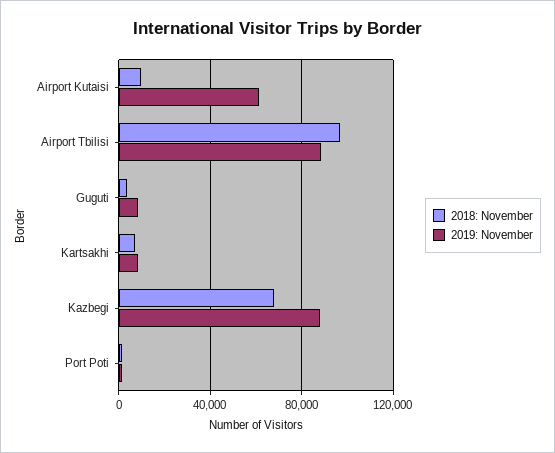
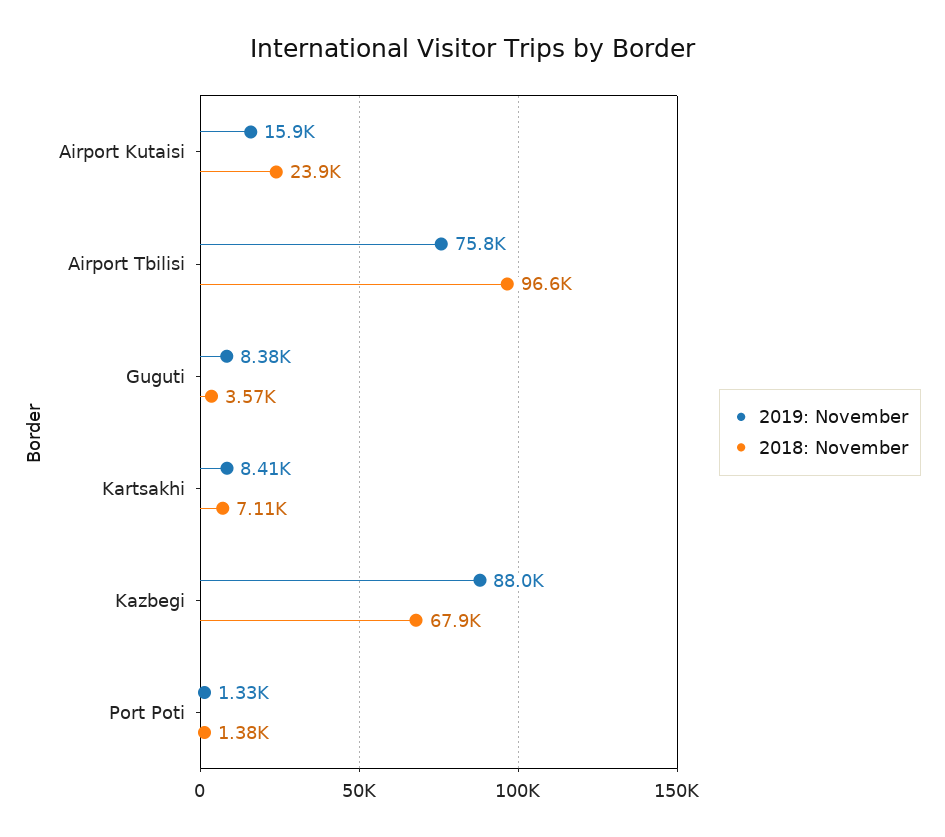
2018: November, Airport Kutaisi: 10000 -> 23900
2019: November, Airport Kutaisi: 60000 -> 15900
2019: November, Airport Tbilisi: 90000 -> 75800

